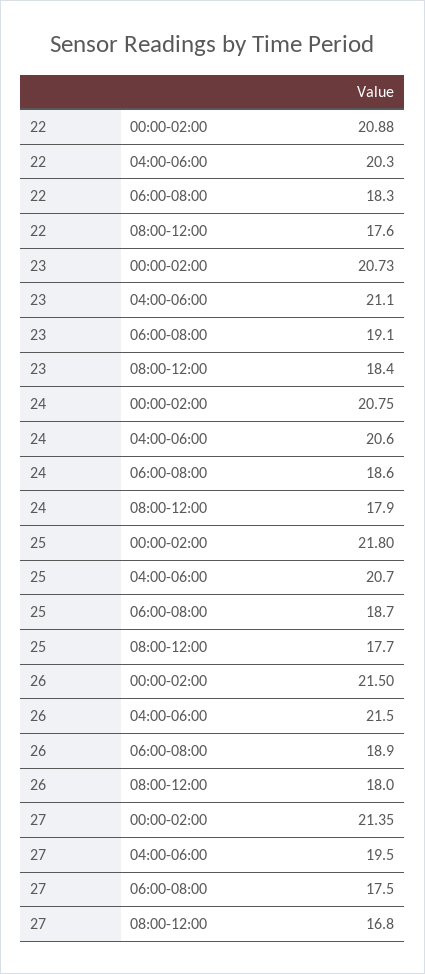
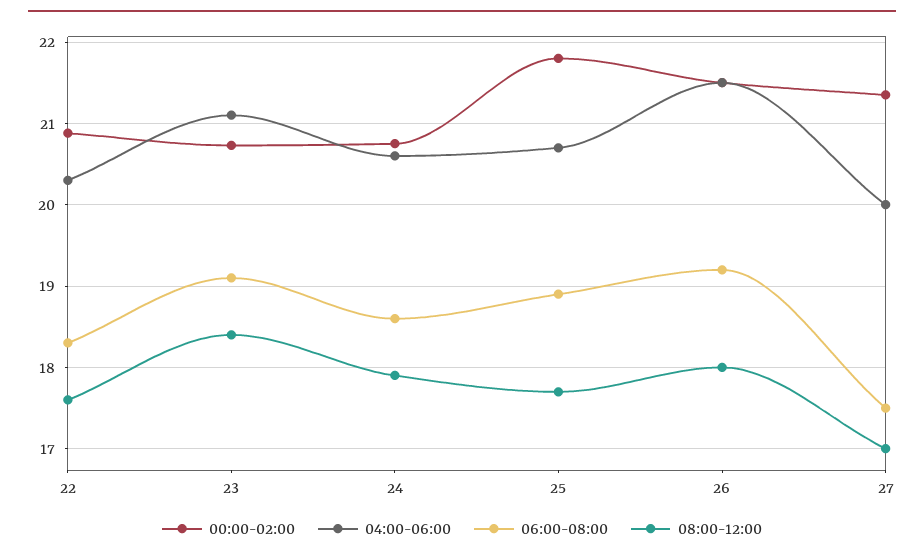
06:00-08:00, 25: 18.7 -> 18.9
06:00-08:00, 26: 18.9 -> 19.2
04:00-06:00, 27: 19.5 -> 20
08:00-12:00, 27: 16.8 -> 17

